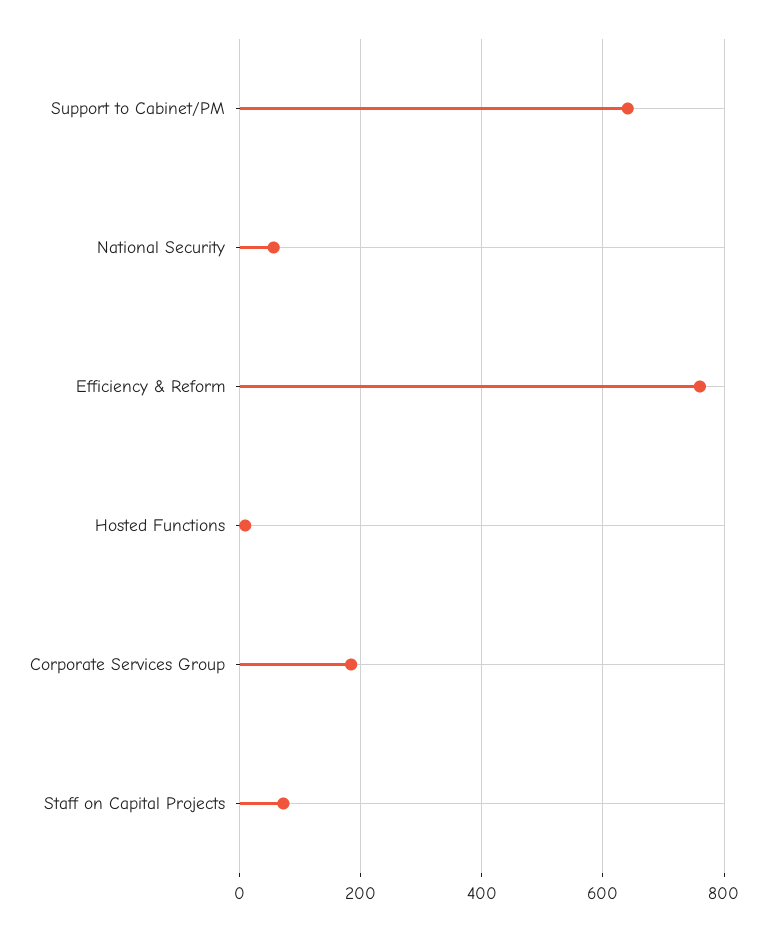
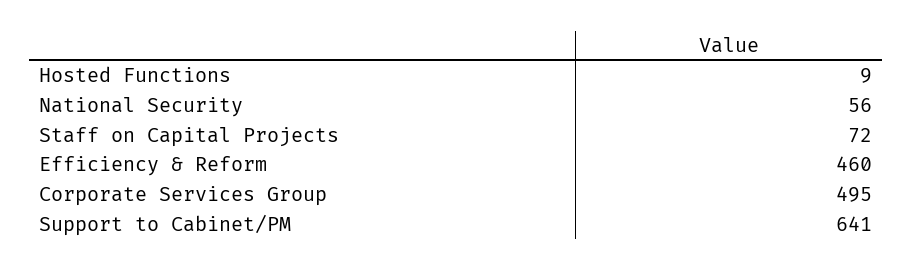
Efficiency & Reform: 760 -> 460
Corporate Services Group: 180 -> 495

